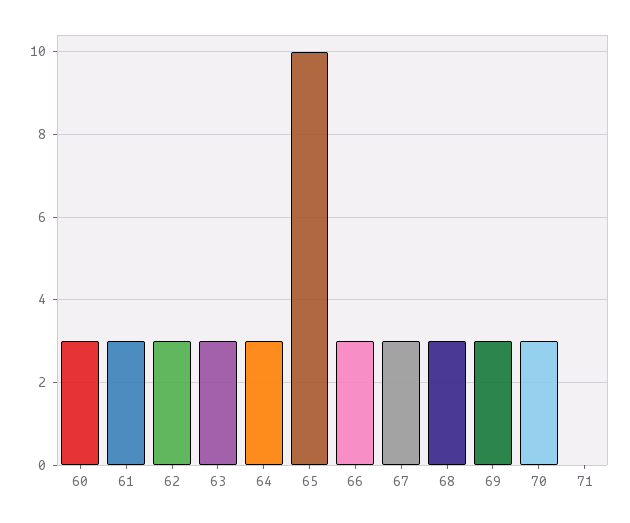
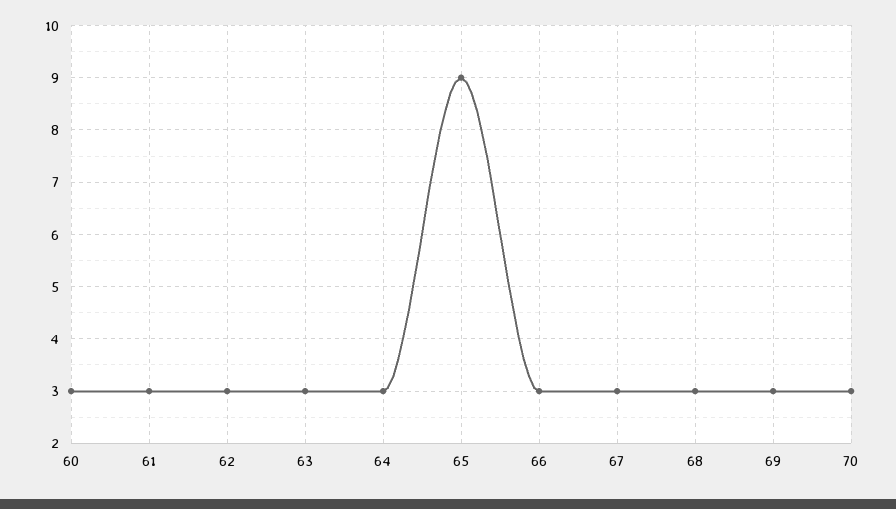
65: 10 -> 9
71: 0 -> none

